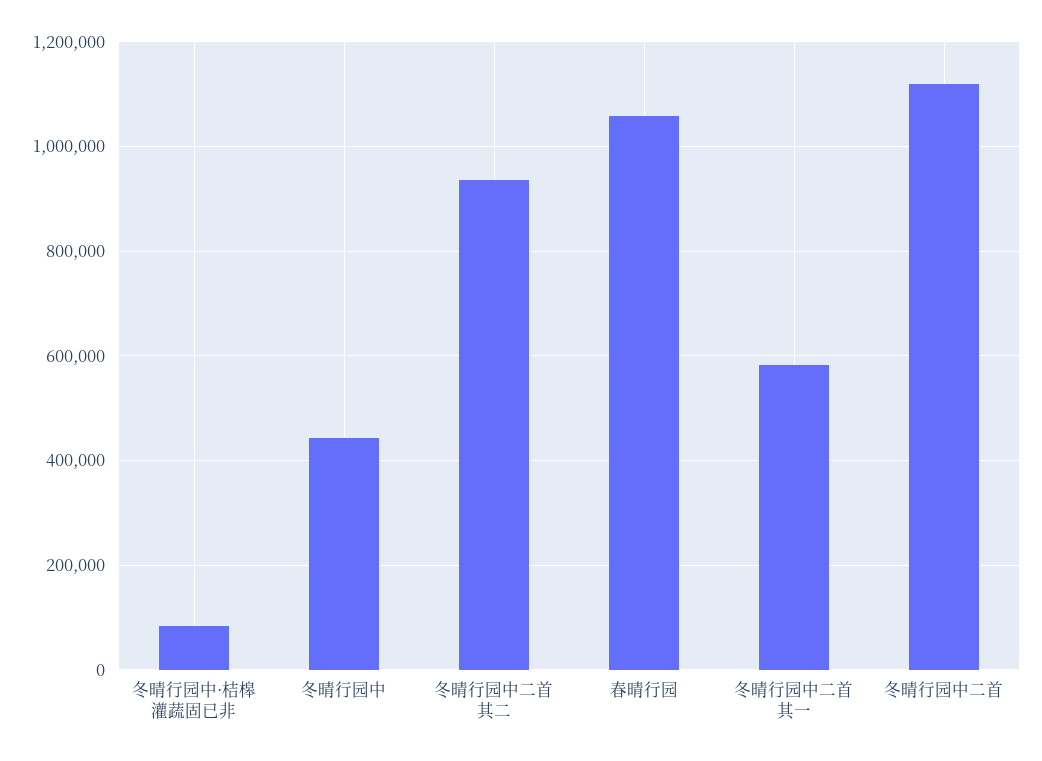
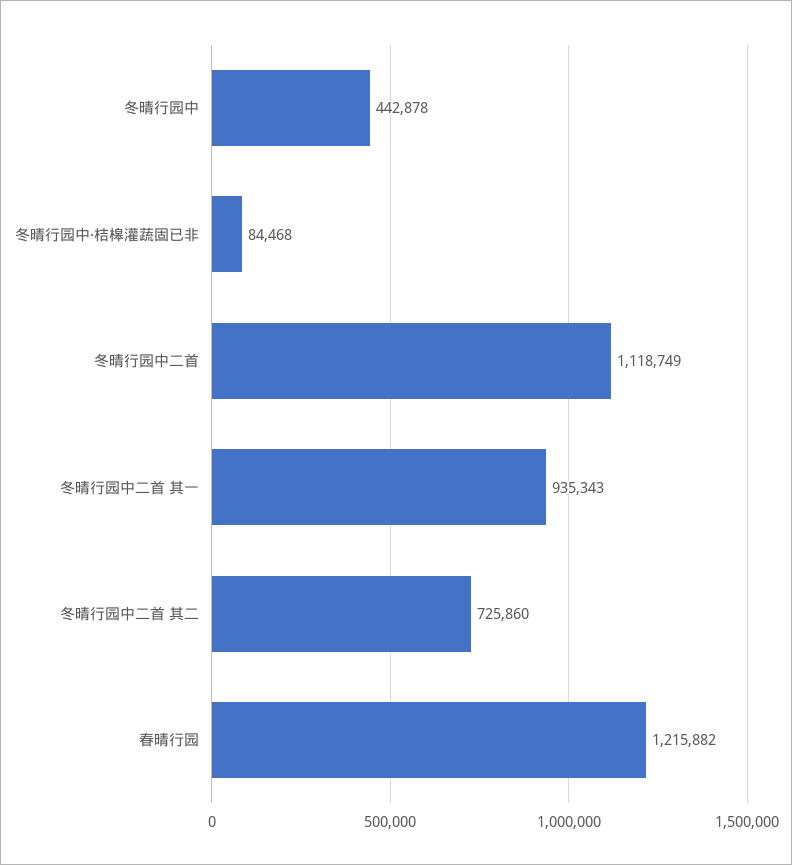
冬晴行园中二首 其二: 940000 -> 725860
春晴行园: 1060000 -> 1215882
冬晴行园中二首 其一: 580000 -> 935343

